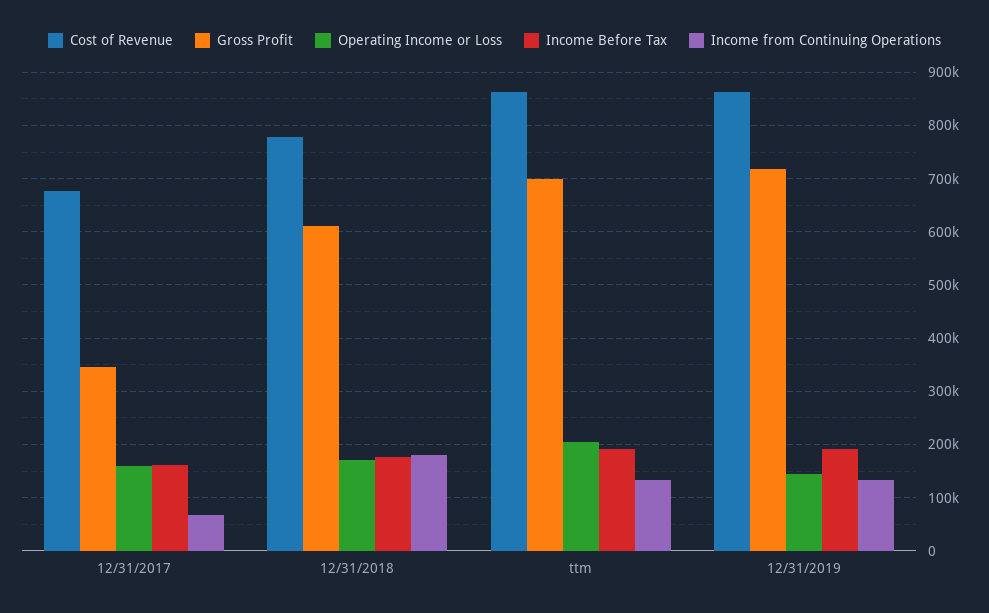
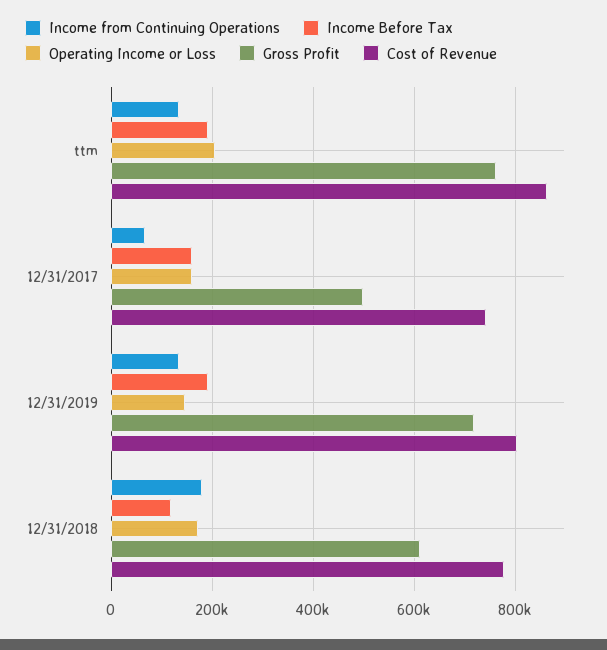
Cost of Revenue, 12/31/2017: 680000 -> 740000
Gross Profit, 12/31/2017: 340000 -> 500000
Income Before Tax, 12/31/2018: 180000 -> 120000
Gross Profit, ttm: 700000 -> 760000
Cost of Revenue, 12/31/2019: 860000 -> 800000

